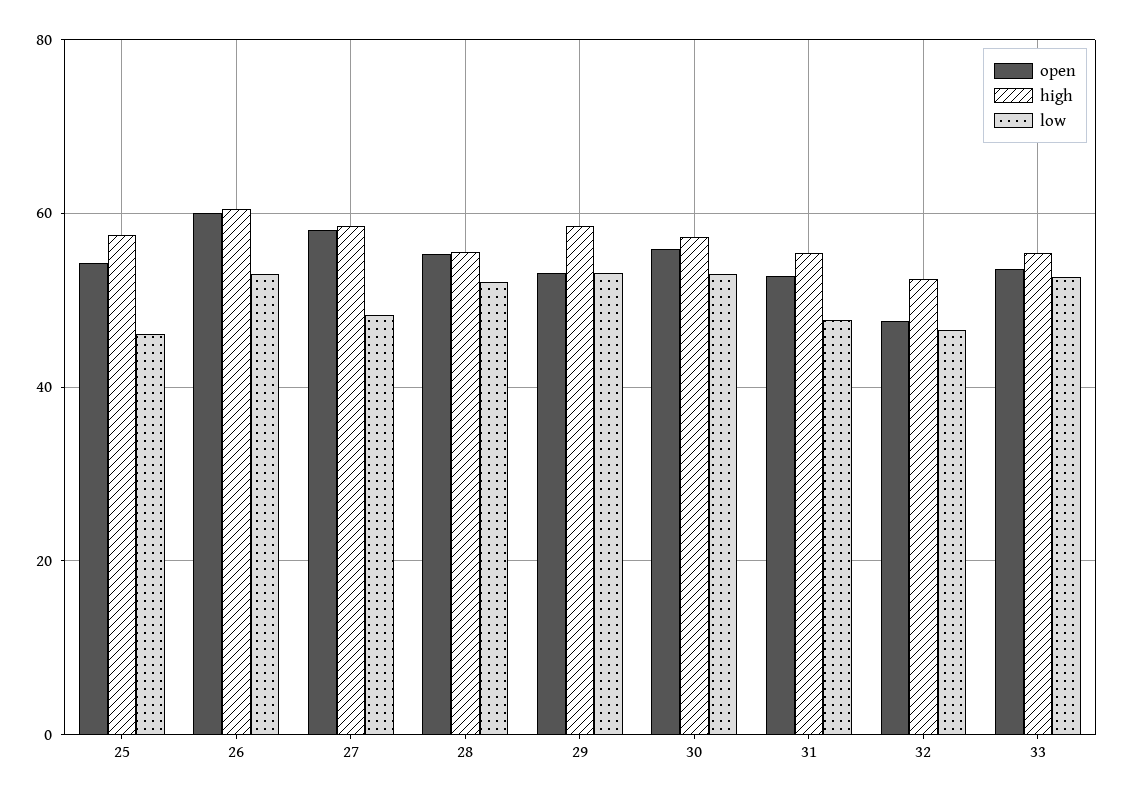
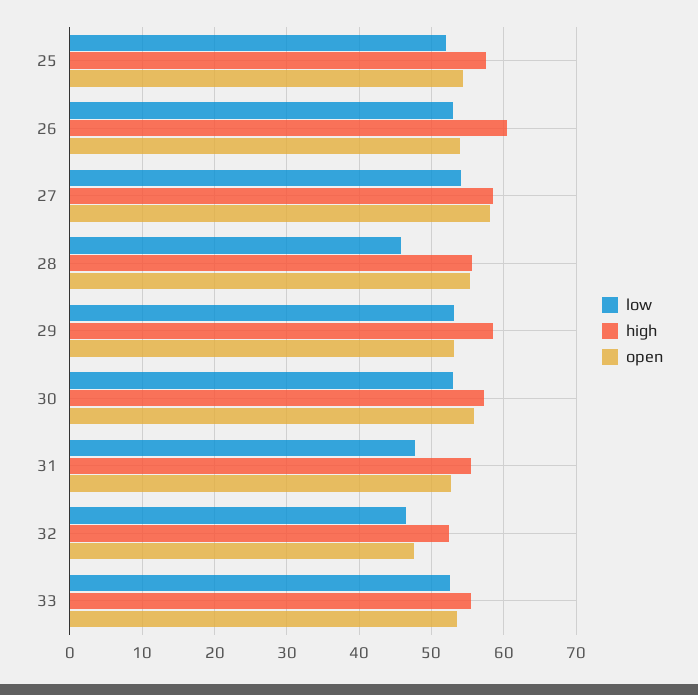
low, 25: 46 -> 52
open, 26: 60 -> 54
low, 27: 48 -> 54
low, 28: 52 -> 46

